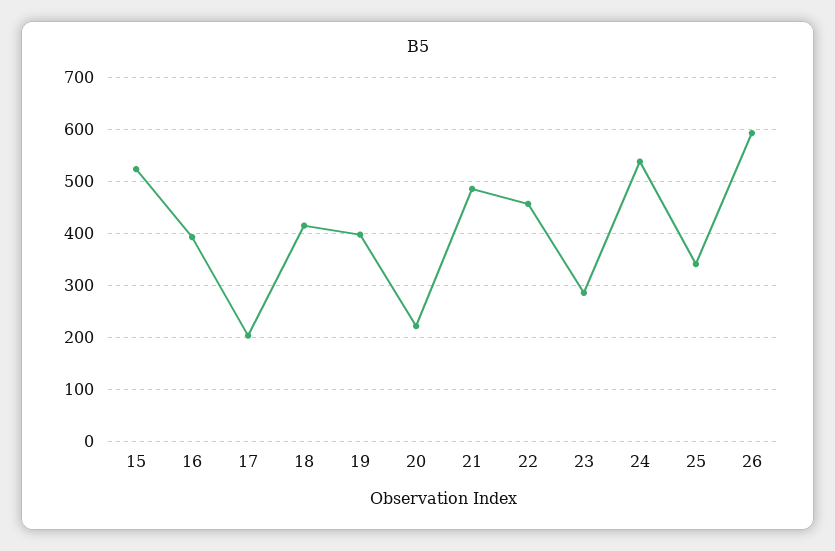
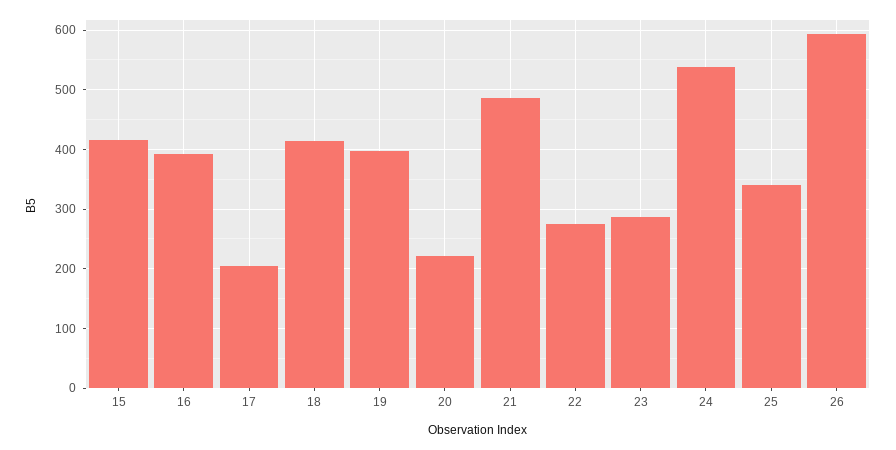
15: 520 -> 420
22: 460 -> 280

